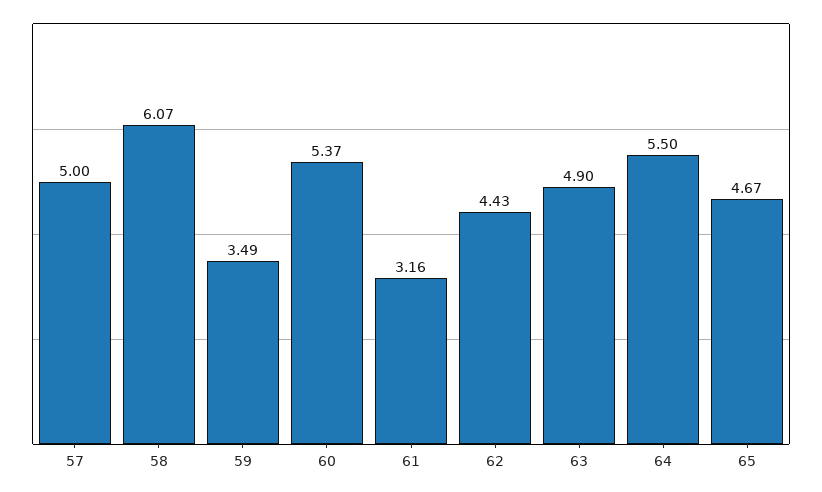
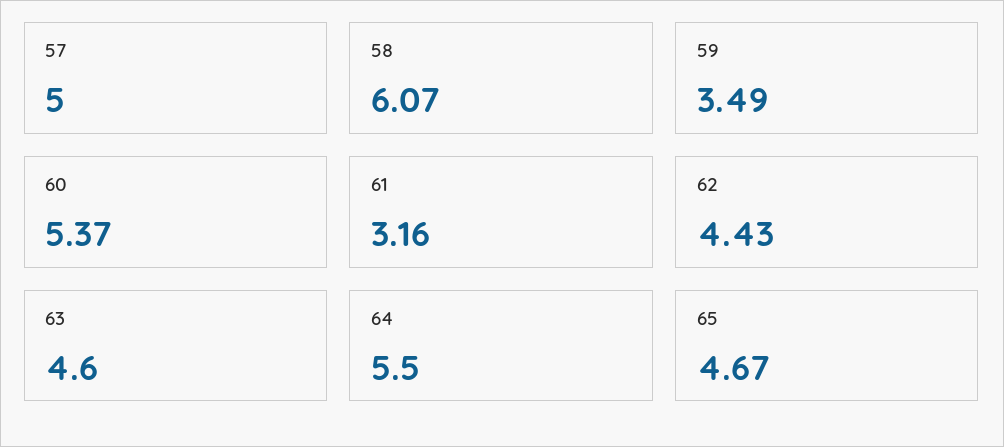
63: 4.9 -> 4.6

